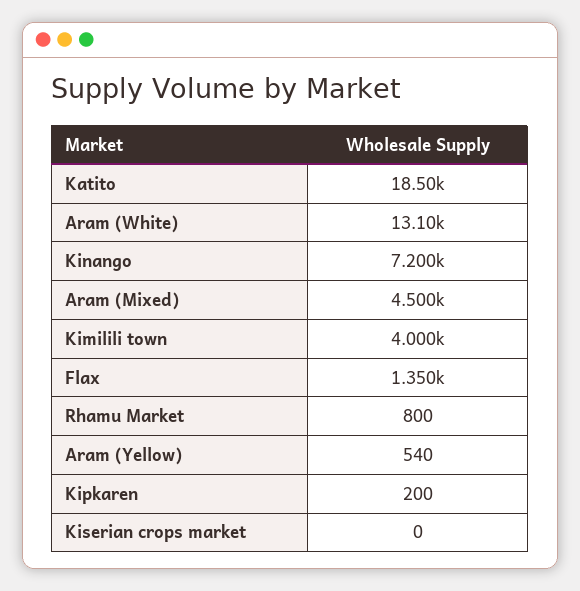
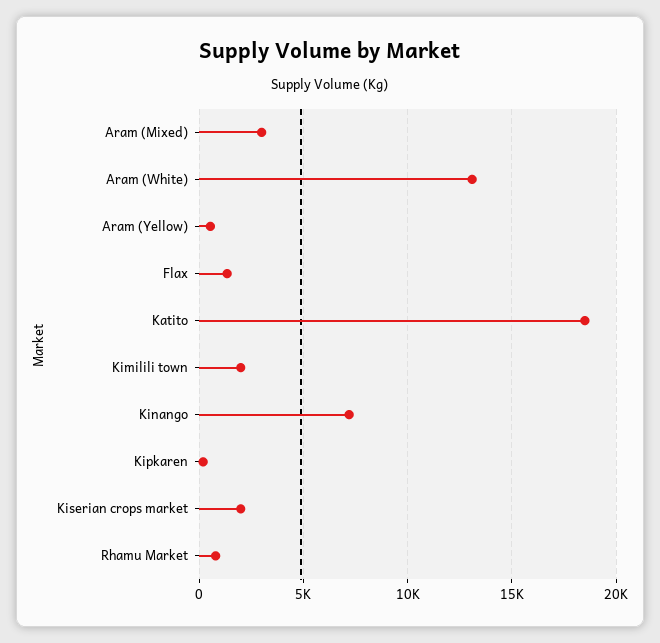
Aram (Mixed): 4500 -> 3000
Kimilili town: 4000 -> 2000
Kiserian crops market: 0 -> 2000

